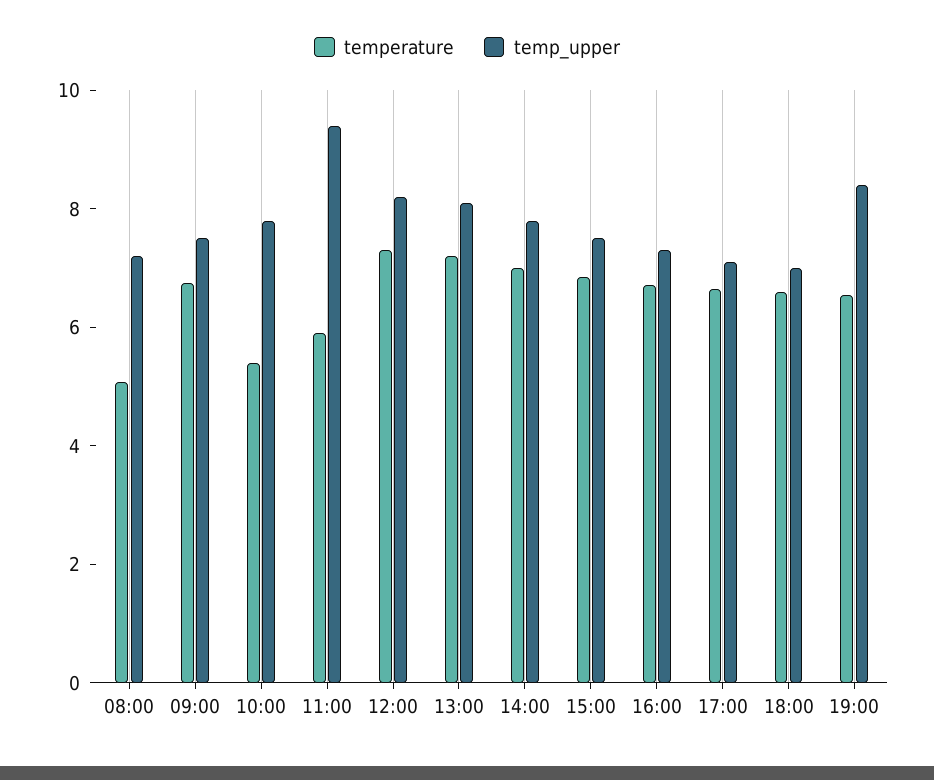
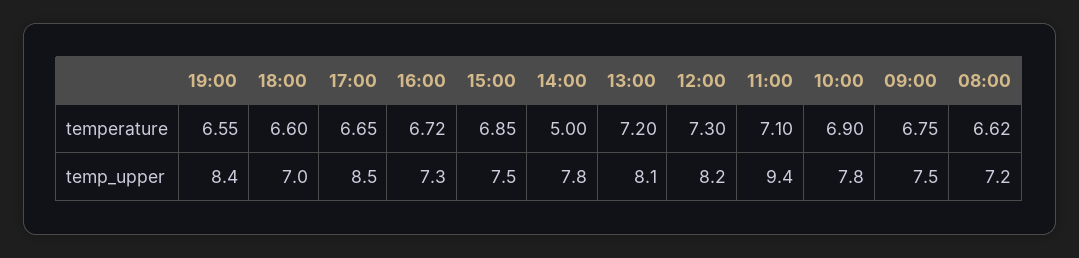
temperature, 08:00: 5 -> 6.62
temperature, 10:00: 5.5 -> 6.9
temperature, 11:00: 6 -> 7.1
temperature, 14:00: 7 -> 5
temp_upper, 17:00: 7 -> 8.5

